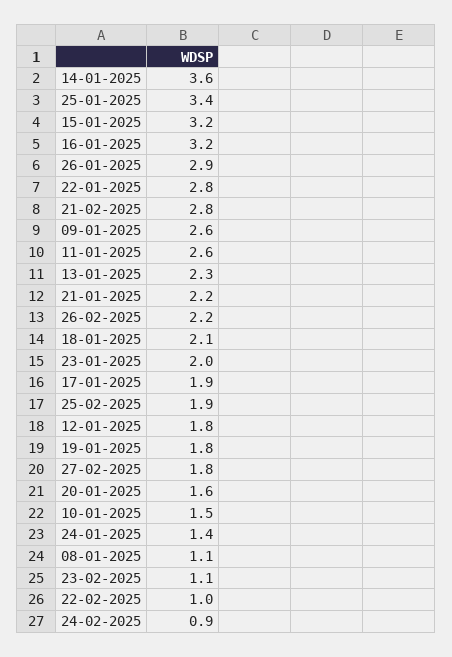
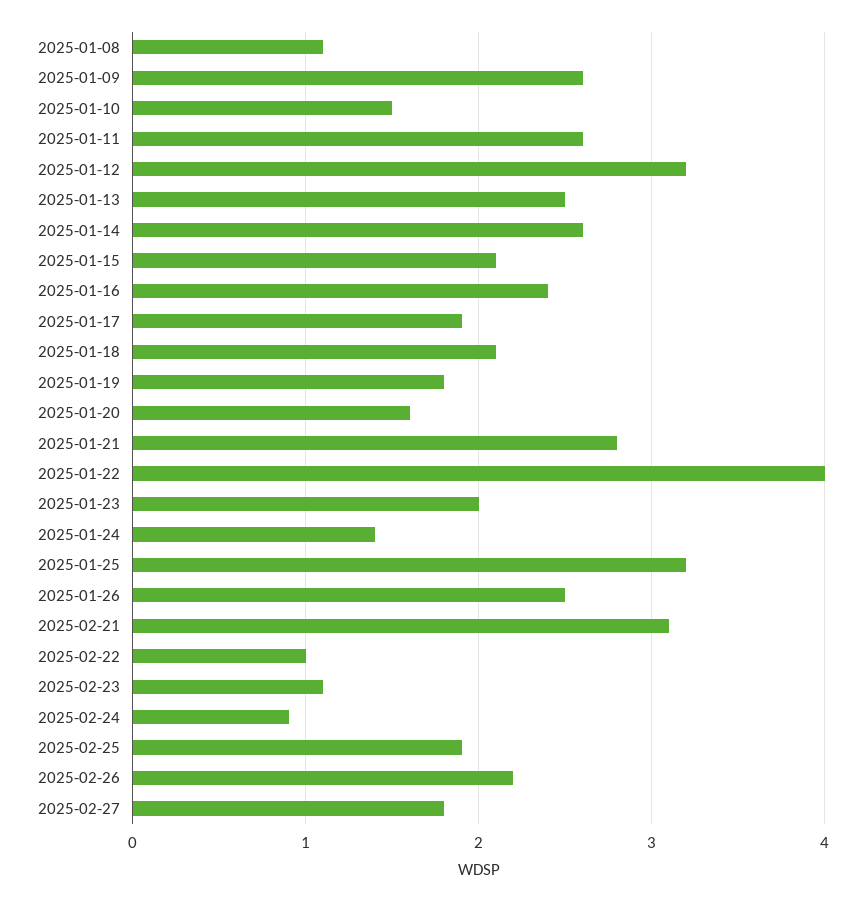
14-01-2025: 3.6 -> 2.6
25-01-2025: 3.4 -> 3.2
15-01-2025: 3.2 -> 2.1
16-01-2025: 3.2 -> 2.4
26-01-2025: 2.9 -> 2.5
22-01-2025: 2.8 -> 4
21-02-2025: 2.8 -> 3.1
13-01-2025: 2.3 -> 2.5
21-01-2025: 2.2 -> 2.8
12-01-2025: 1.8 -> 3.2

